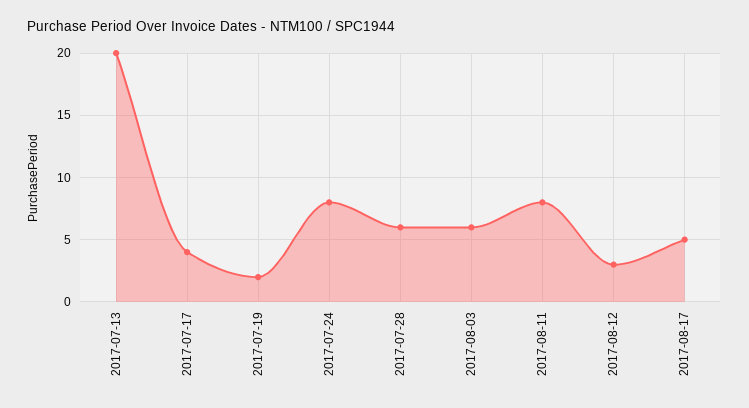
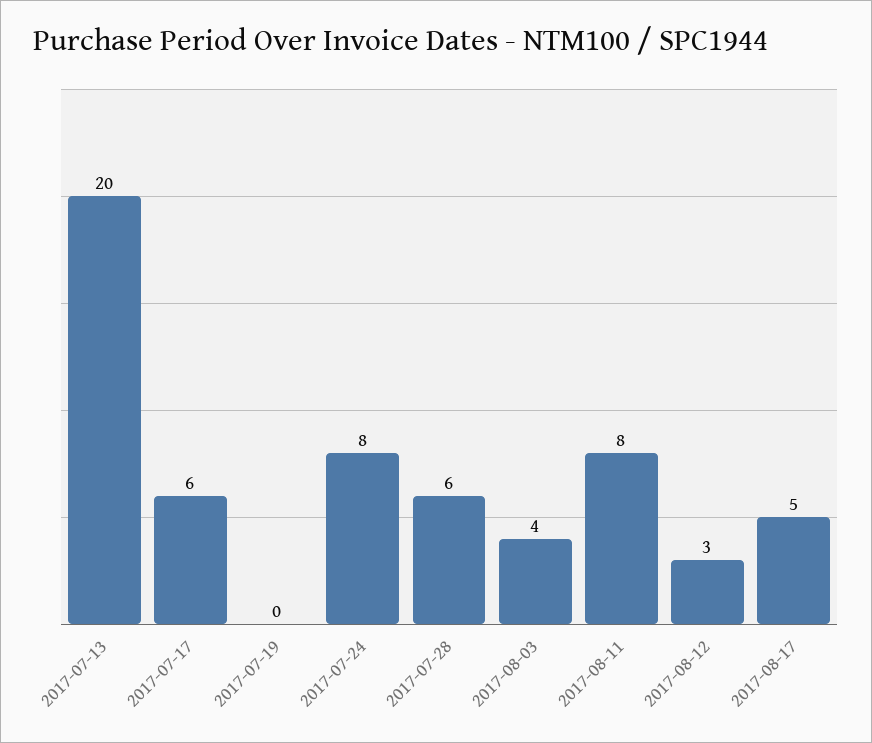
2017-07-17: 4 -> 6
2017-07-19: 2 -> 0
2017-08-03: 6 -> 4

